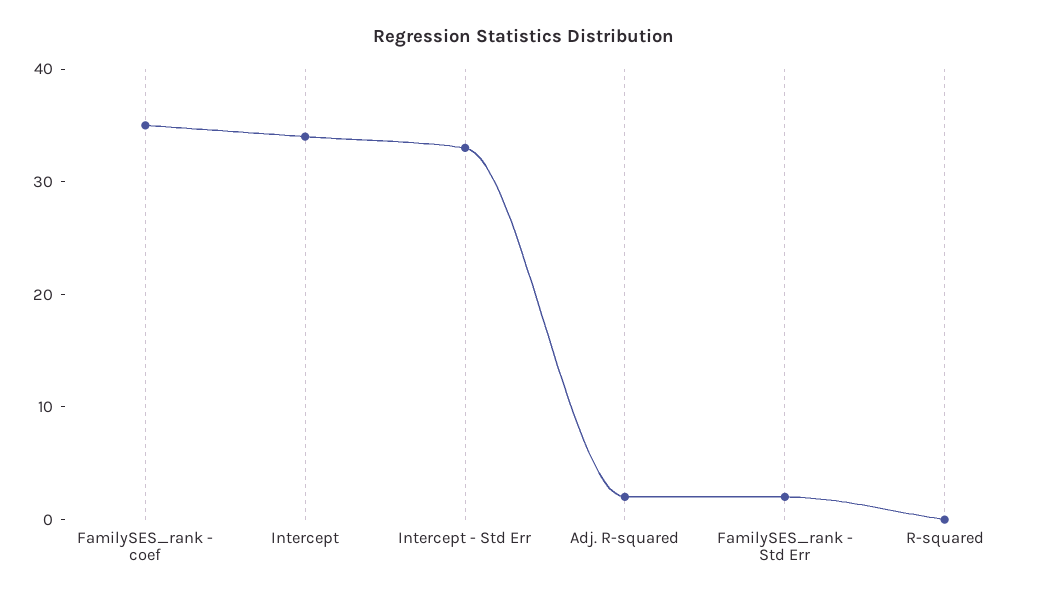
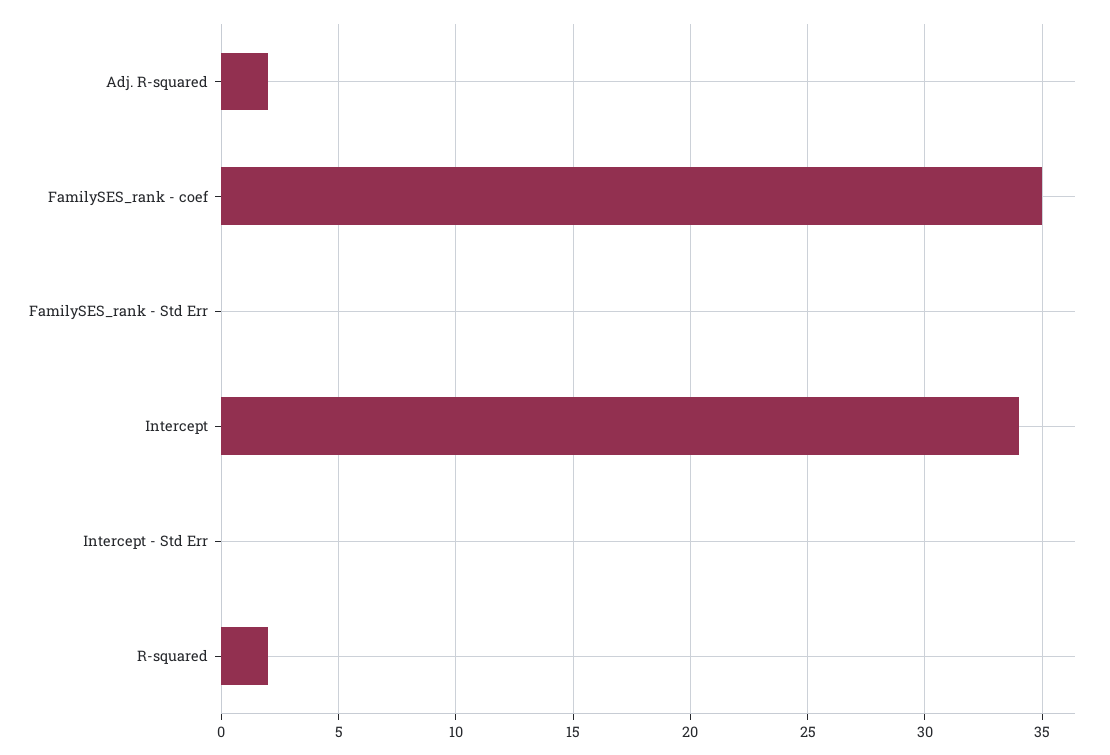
Intercept - Std Err: 33 -> 0
FamilySES_rank - Std Err: 2 -> 0
R-squared: 0 -> 2

